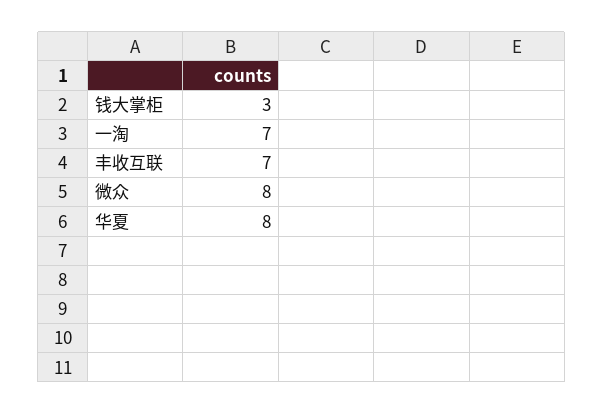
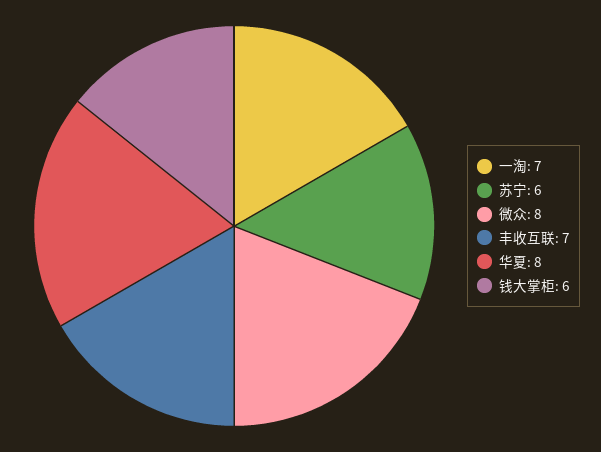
钱大掌柜: 3 -> 6
苏宁: none -> 6

